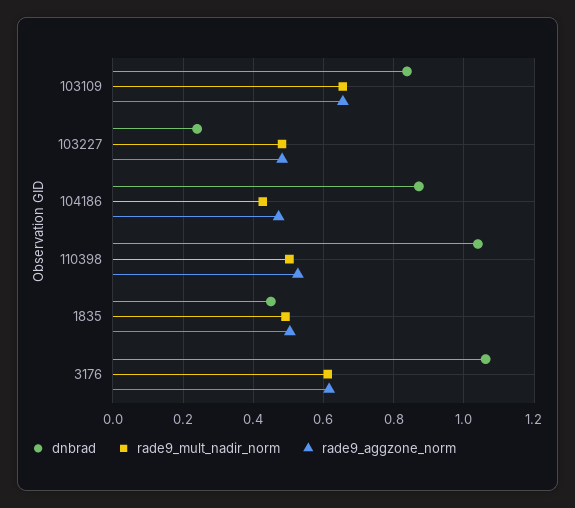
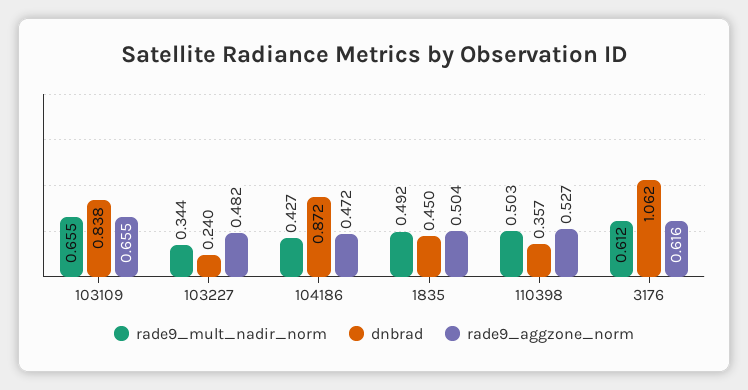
rade9_mult_nadir_norm, 103227: 0.48 -> 0.344
dnbrad, 110398: 1.04 -> 0.357

